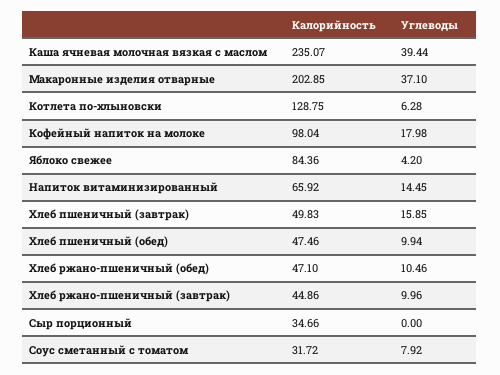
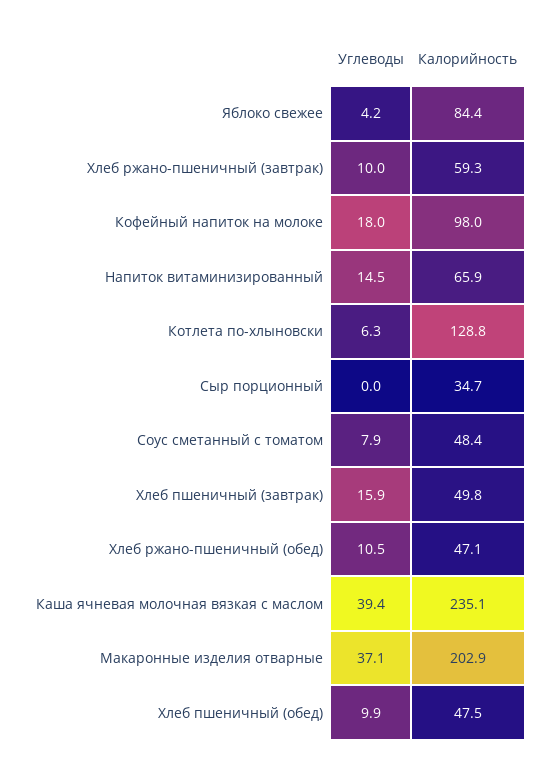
Калорийность, Хлеб ржано-пшеничный (завтрак): 44.86 -> 59.3
Калорийность, Соус сметанный с томатом: 31.72 -> 48.4

